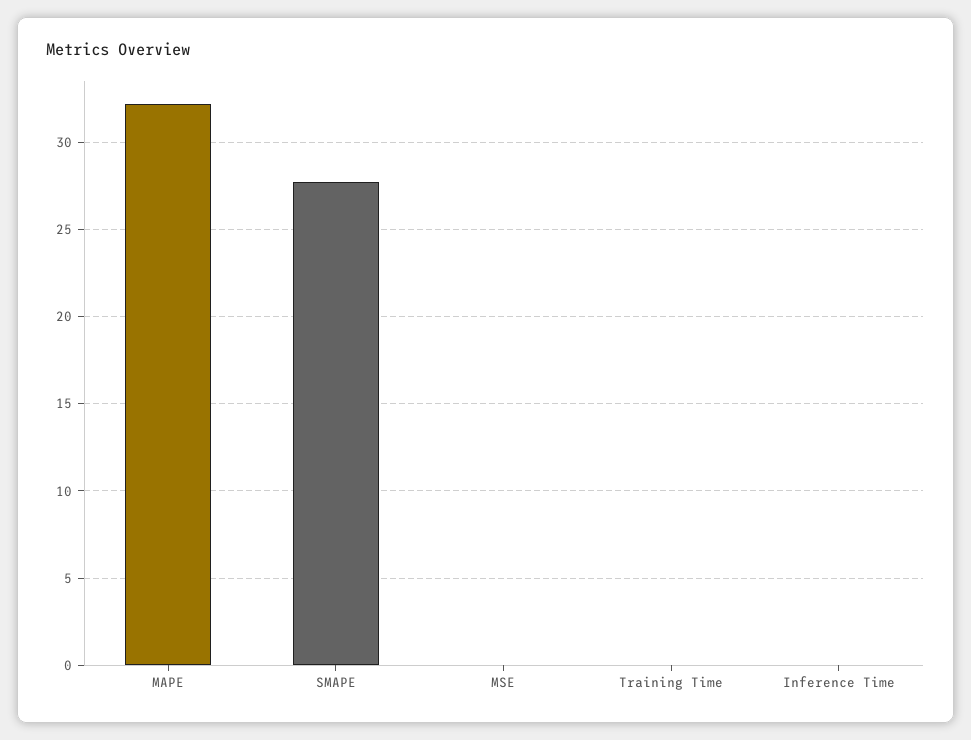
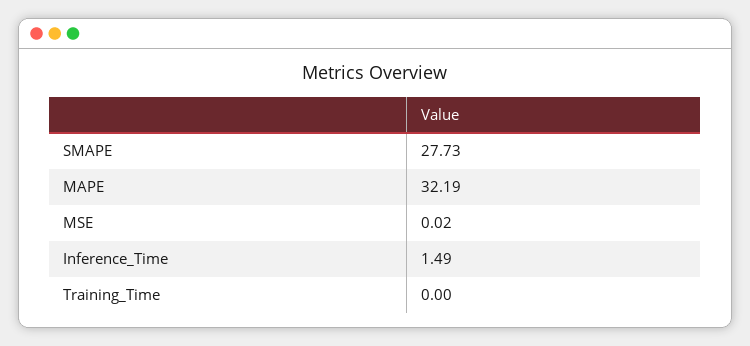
Inference Time: 0 -> 1.49

